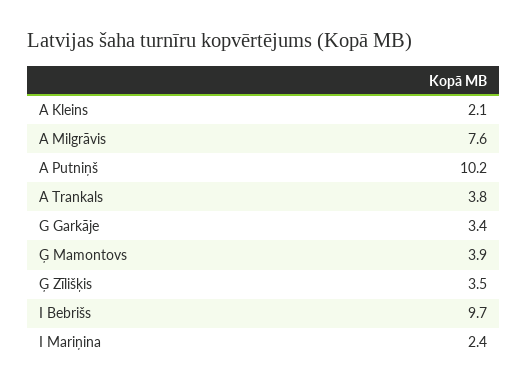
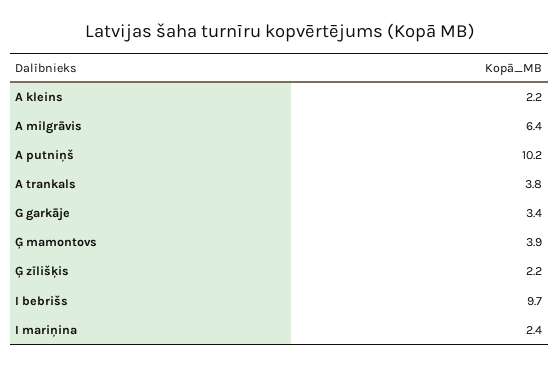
A Kleins: 2.1 -> 2.2
A Milgrāvis: 7.6 -> 6.4
Ģ Zīlišķis: 3.5 -> 2.2

